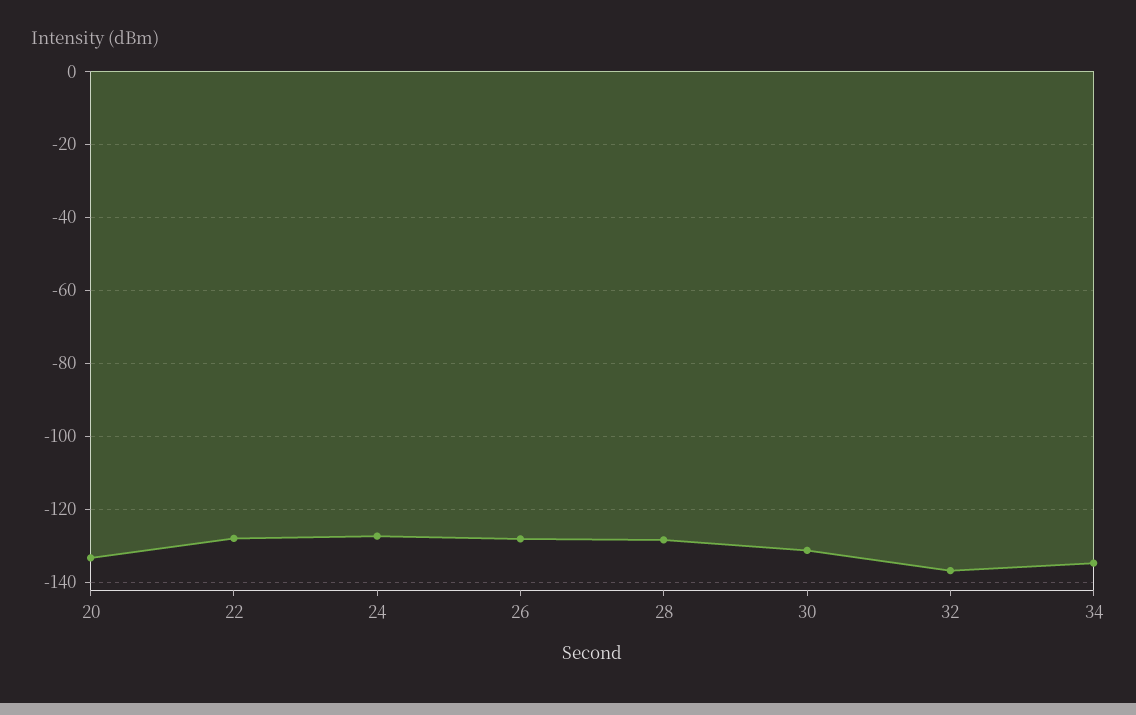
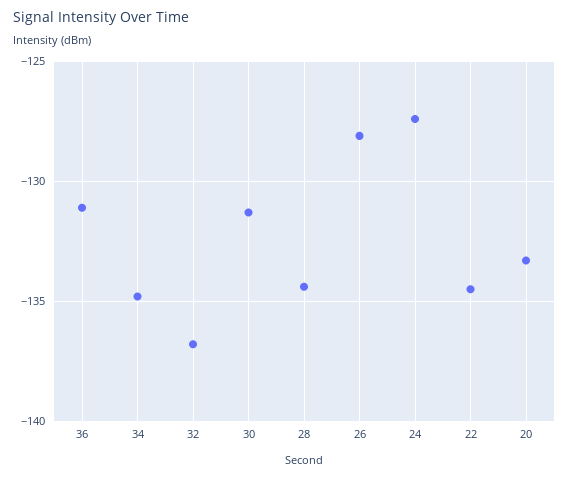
22: -128 -> -134.5
28: -128 -> -134.5
36: none -> -131

